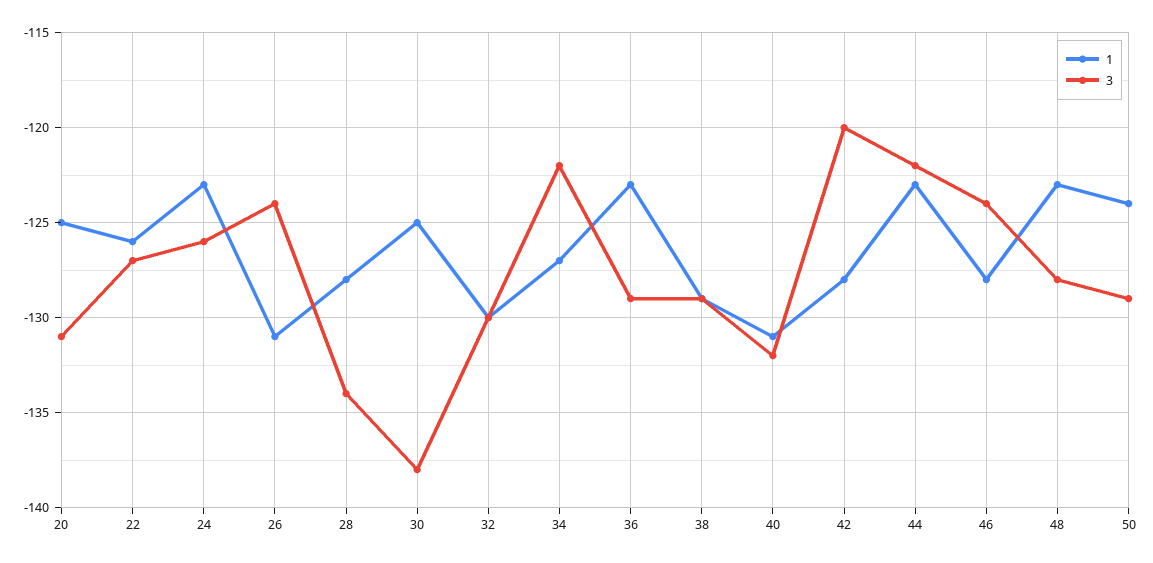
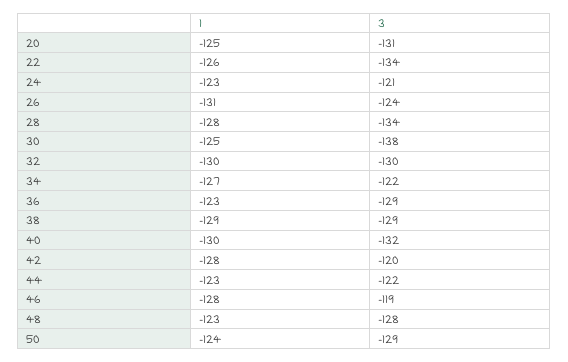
3, 22: -127 -> -134
3, 24: -126 -> -121
1, 40: -131 -> -130
3, 46: -124 -> -119

